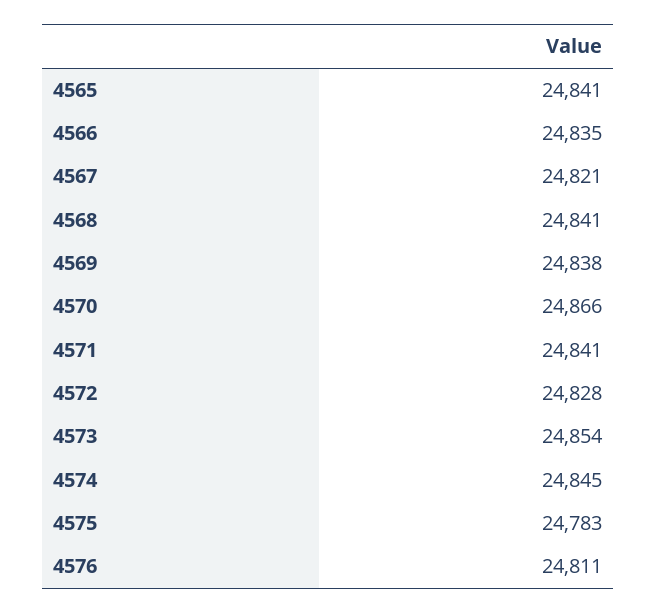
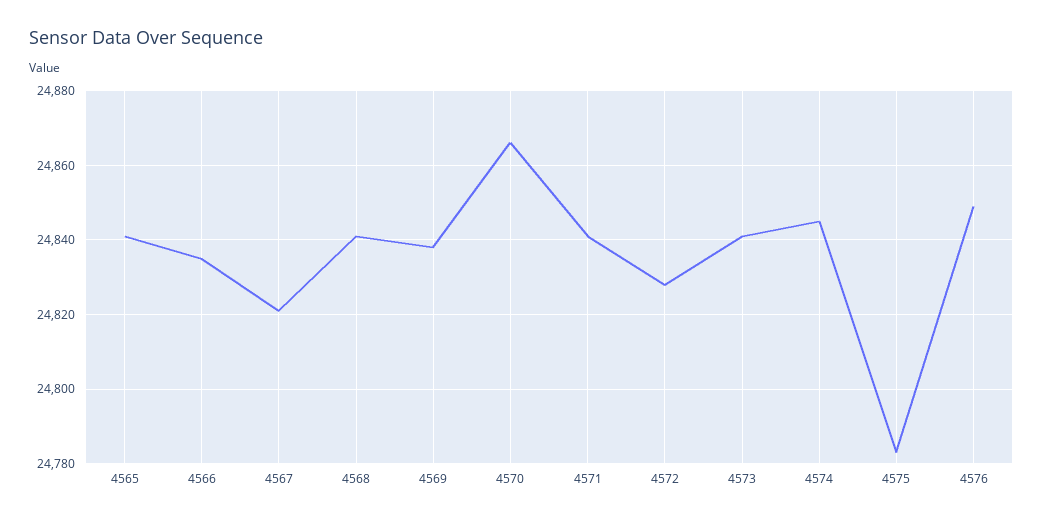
4573: 24854 -> 24840
4576: 24811 -> 24850

